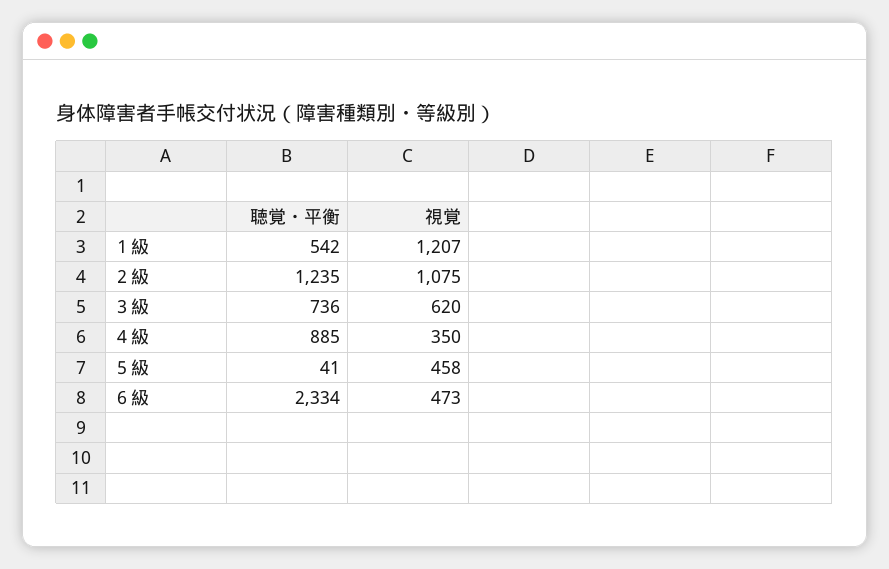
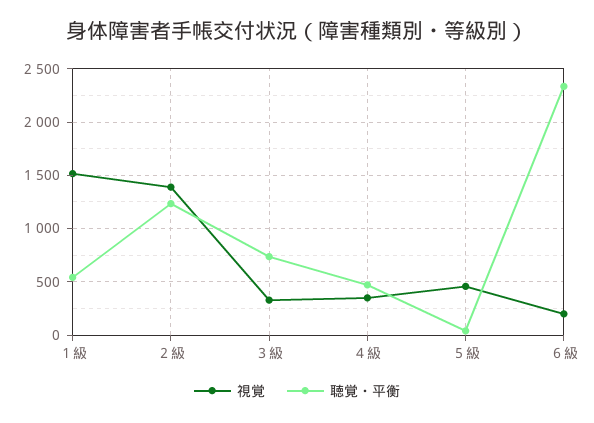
視覚, １級: 1207 -> 1500
視覚, ２級: 1075 -> 1400
視覚, ３級: 620 -> 300
聴覚・平衡, ４級: 885 -> 500
視覚, ６級: 473 -> 200

